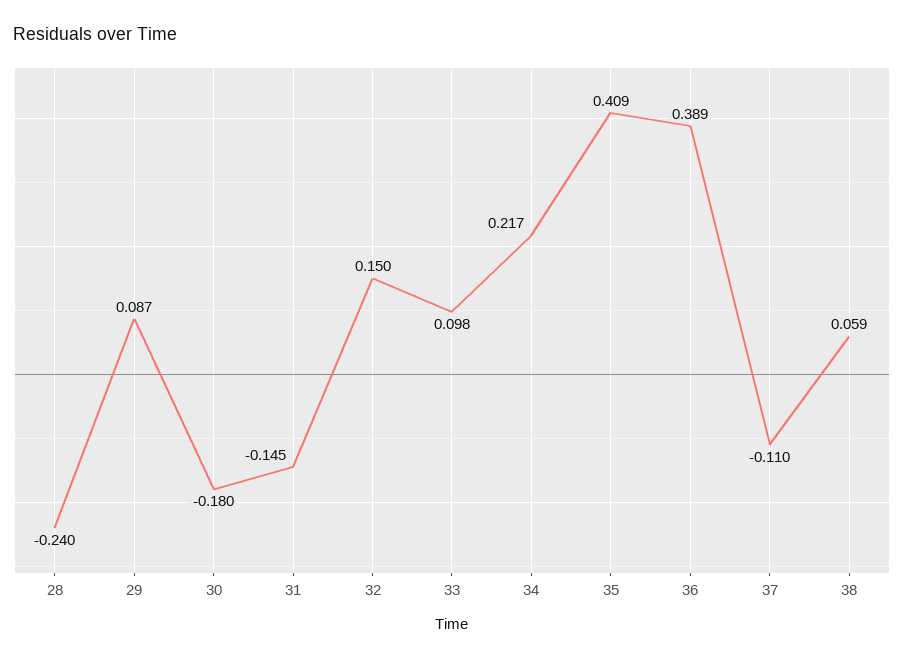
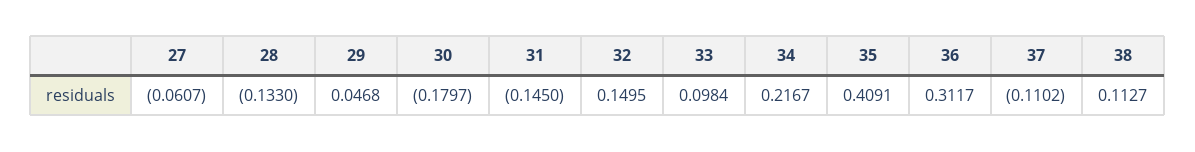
28: -0.24 -> -0.133
29: 0.087 -> 0.0468
36: 0.389 -> 0.3117
38: 0.059 -> 0.1127
27: none -> -0.0607

